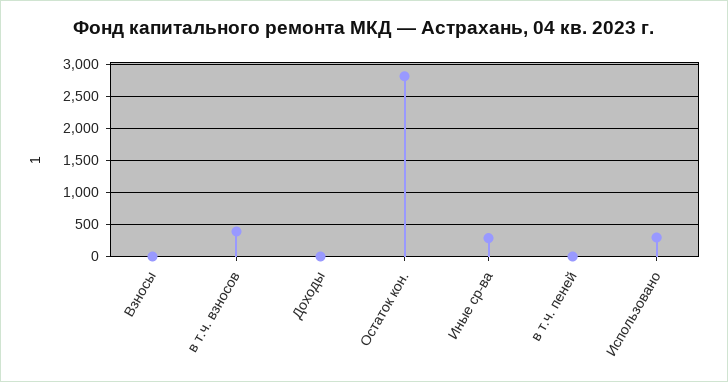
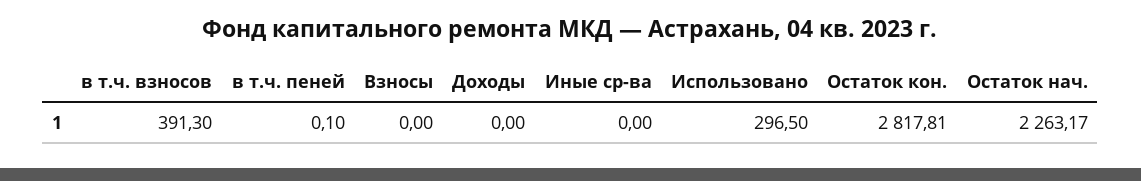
Иные ср-ва: 300 -> 0
Остаток нач.: none -> 2263.17

